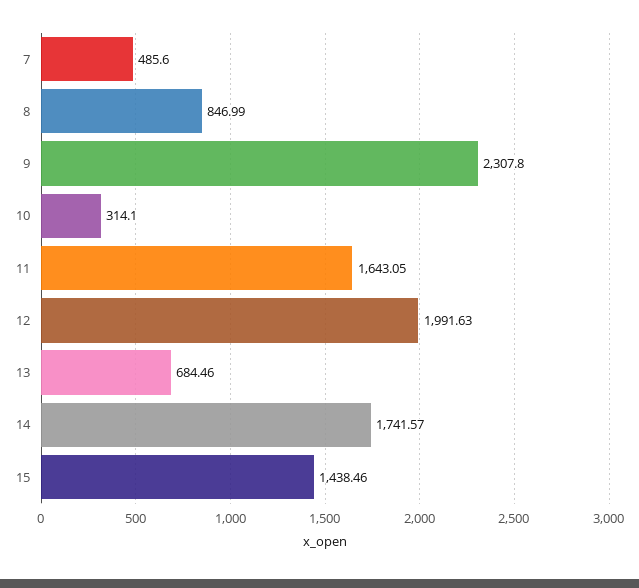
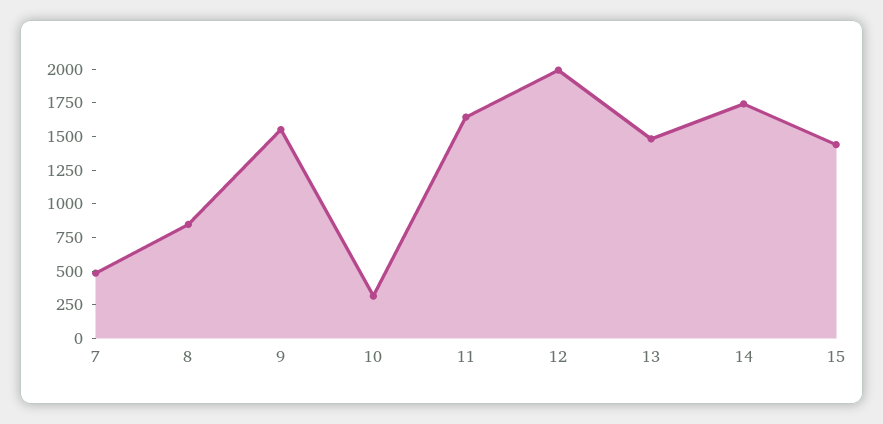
9: 2307.8 -> 1500
13: 684.46 -> 1500

